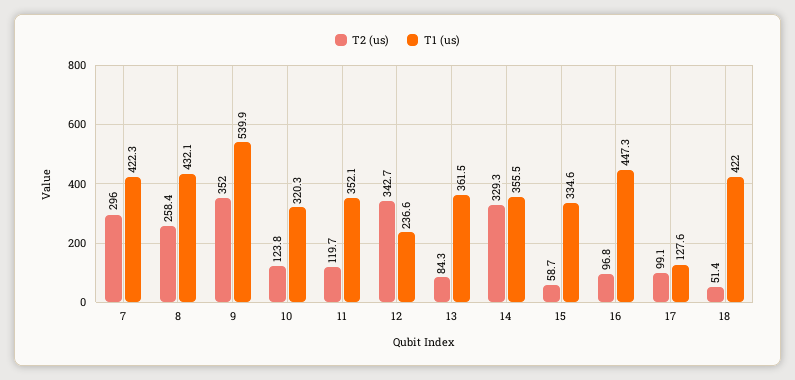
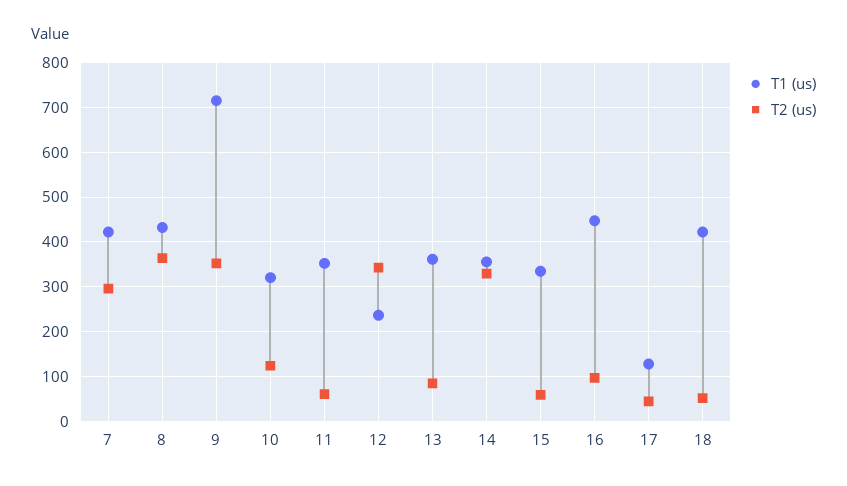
T2 (us), 8: 258.4 -> 360
T1 (us), 9: 539.9 -> 720
T2 (us), 11: 119.7 -> 60
T2 (us), 17: 99.1 -> 40

